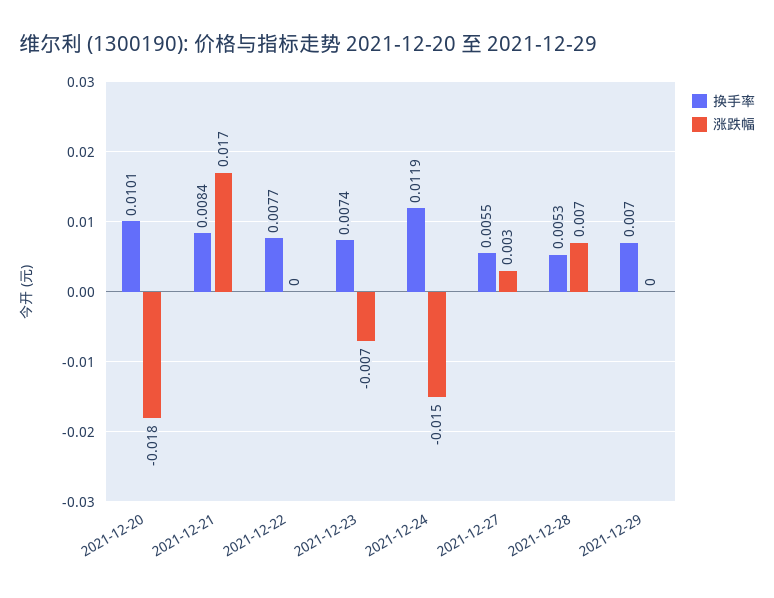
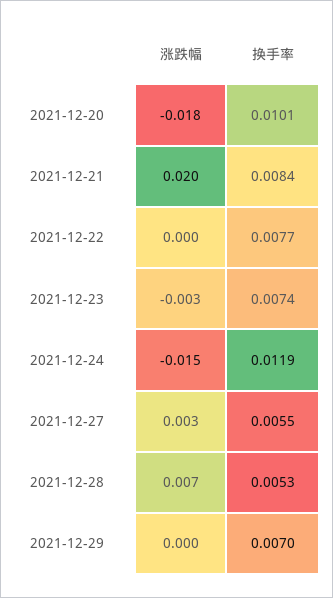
涨跌幅, 2021-12-21: 0.017 -> 0.02
涨跌幅, 2021-12-23: -0.007 -> -0.003

